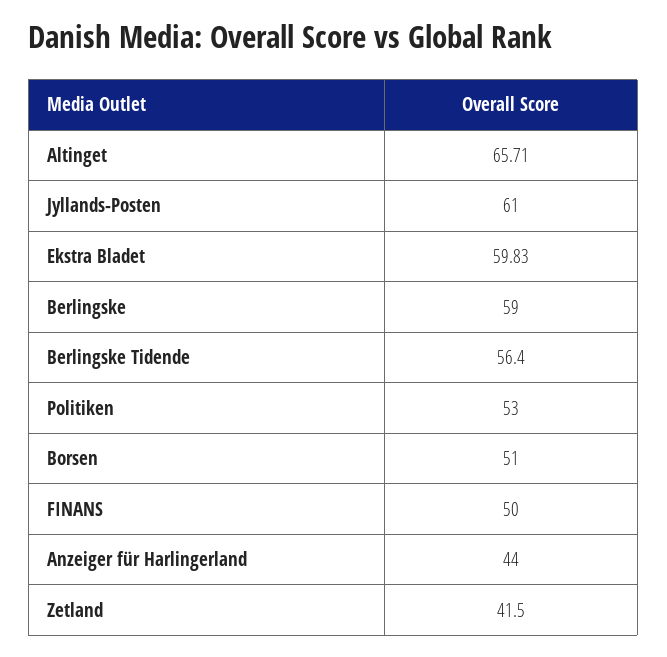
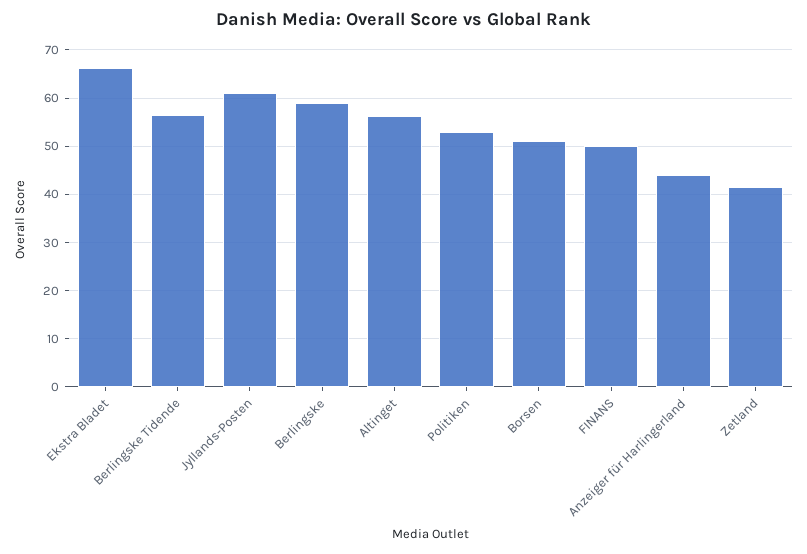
Altinget: 65.71 -> 56
Ekstra Bladet: 59.83 -> 66

